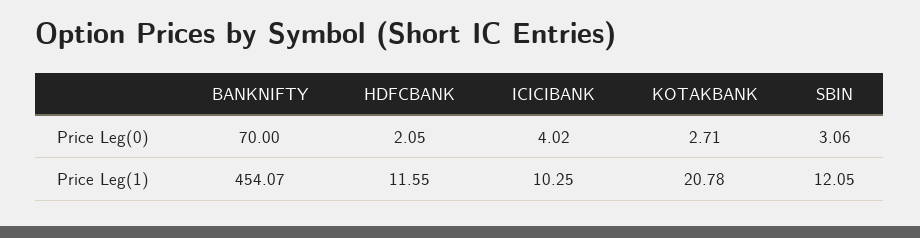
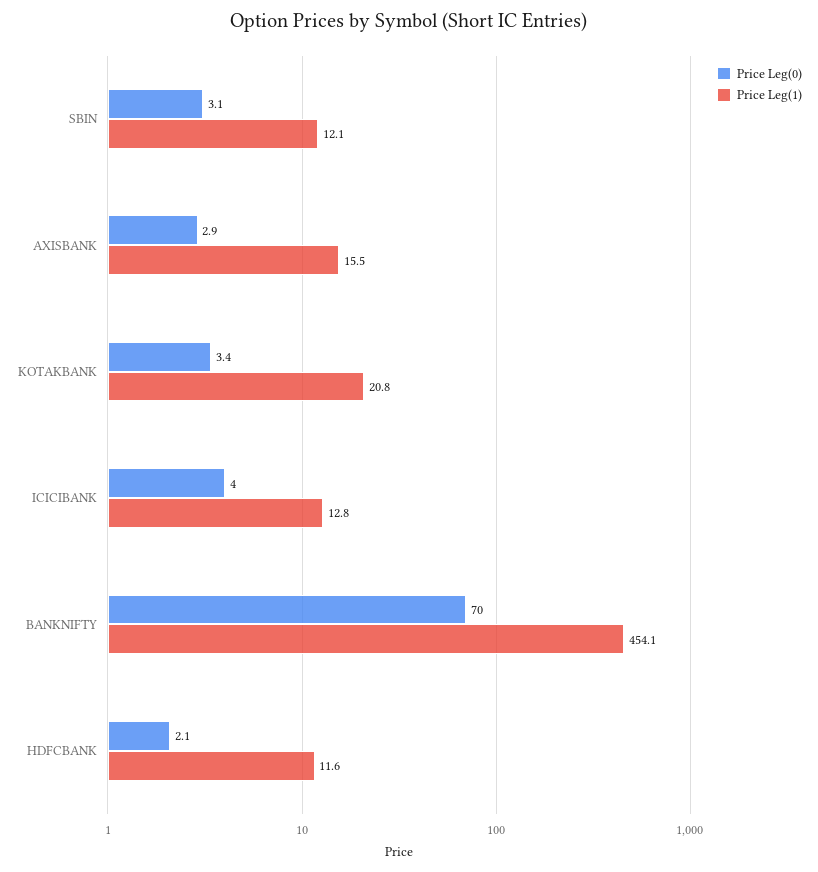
Price Leg(0), KOTAKBANK: 2.71 -> 3.4
Price Leg(1), ICICIBANK: 10.25 -> 12.8
Price Leg(0), AXISBANK: none -> 2.9
Price Leg(1), AXISBANK: none -> 15.5

